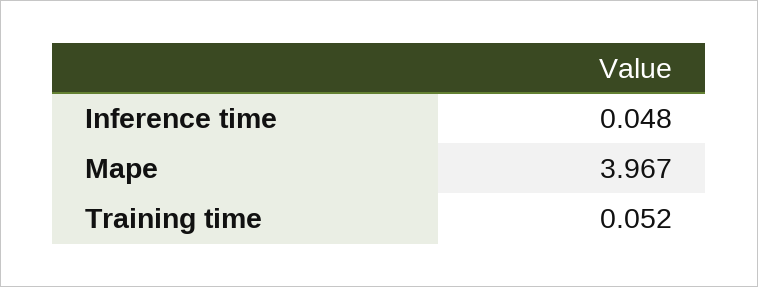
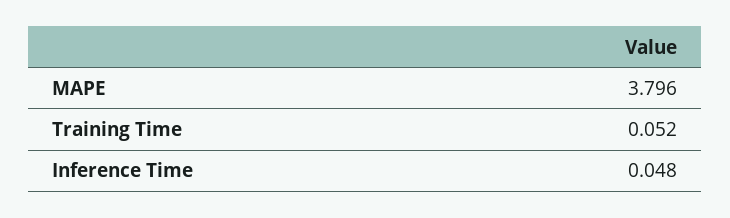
Mape: 3.967 -> 3.796

